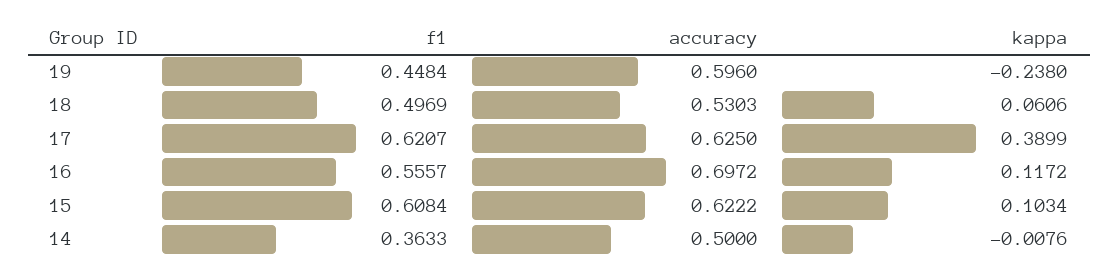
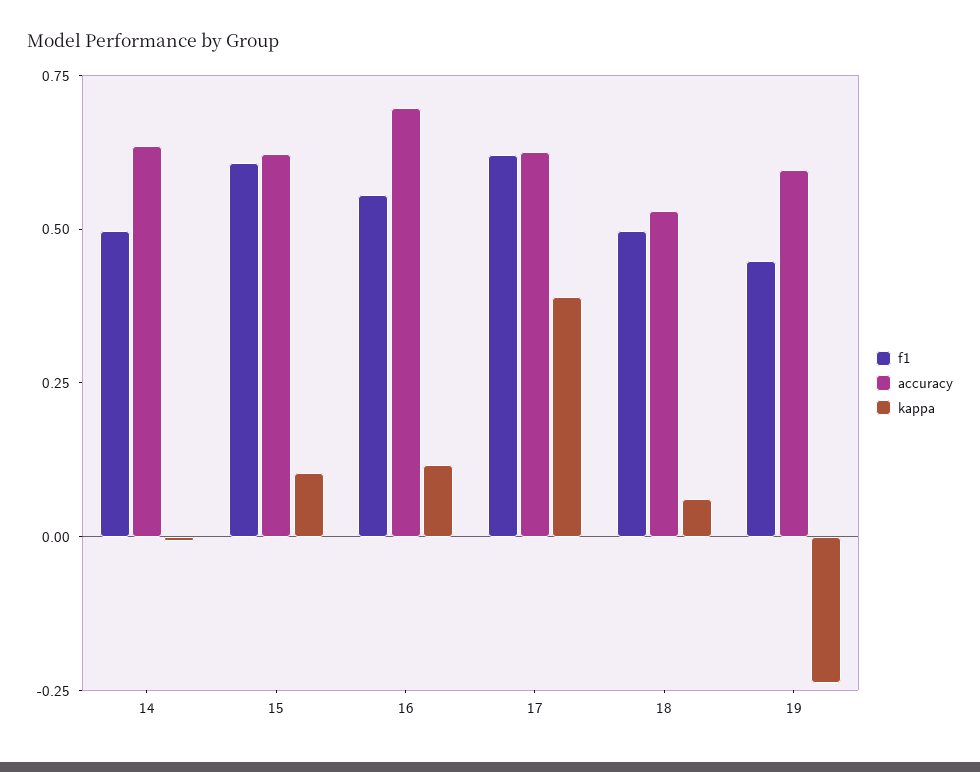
f1, 14: 0.3633 -> 0.5
accuracy, 14: 0.5 -> 0.65

